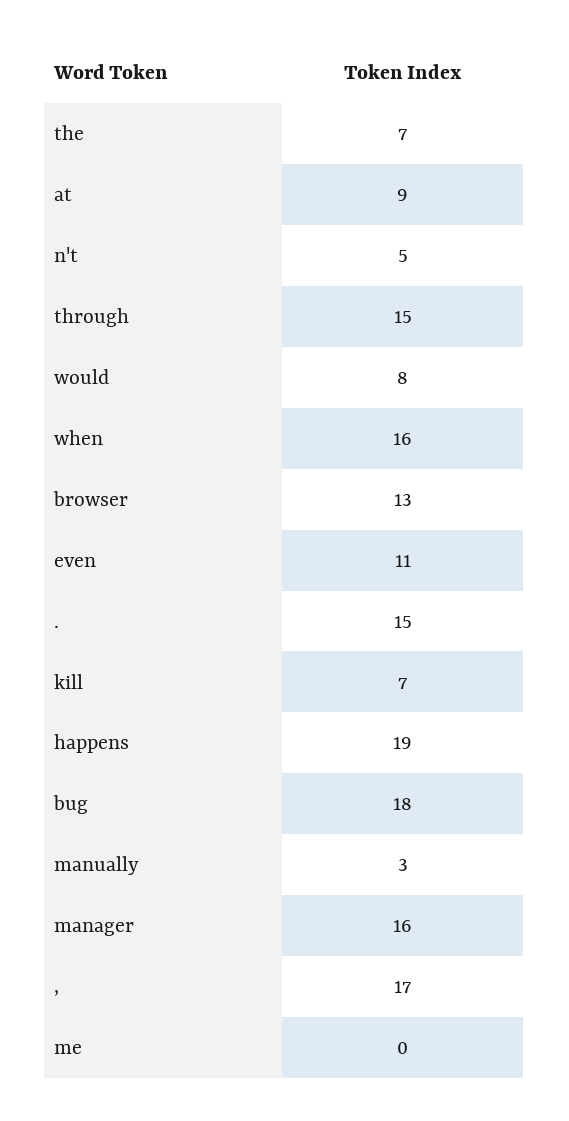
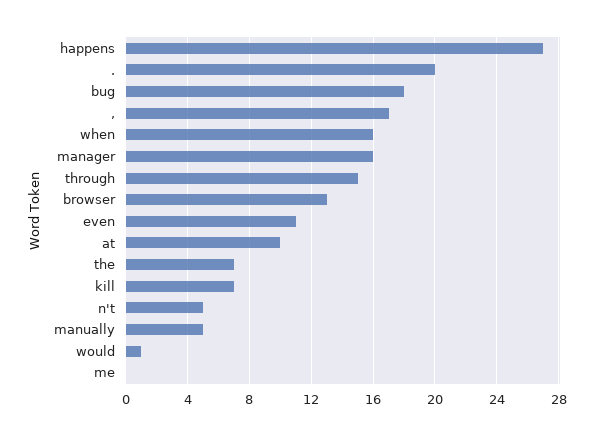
at: 9 -> 10
would: 8 -> 1
.: 15 -> 20
happens: 19 -> 27
manually: 3 -> 5

